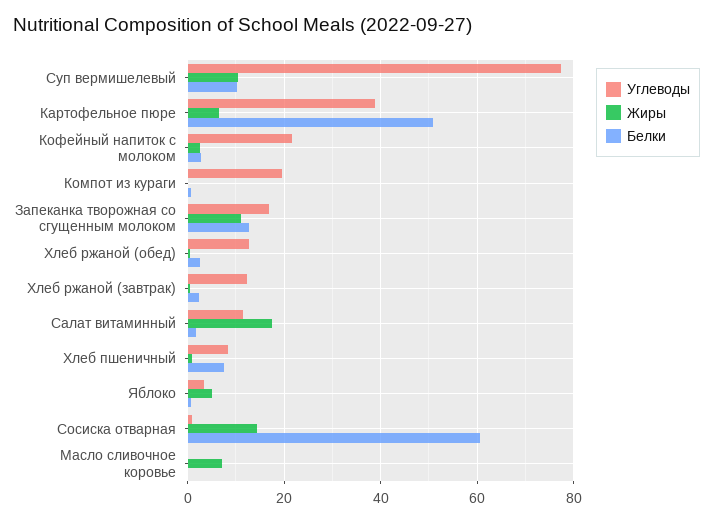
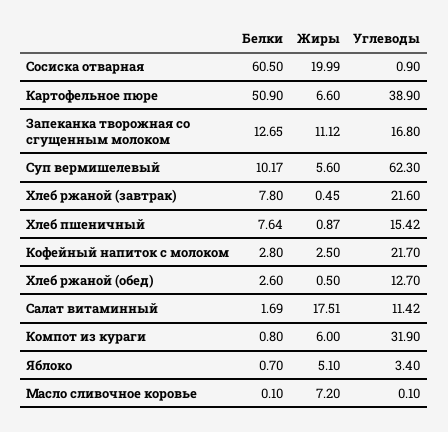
Углеводы, Суп вермишелевый: 78 -> 62.3
Жиры, Суп вермишелевый: 10 -> 5.6
Углеводы, Компот из кураги: 20 -> 31.9
Жиры, Компот из кураги: 0 -> 6
Углеводы, Хлеб ржаной (завтрак): 12 -> 21.6
Белки, Хлеб ржаной (завтрак): 2 -> 7.8
Углеводы, Хлеб пшеничный: 8 -> 15.42
Жиры, Сосиска отварная: 14 -> 19.99

